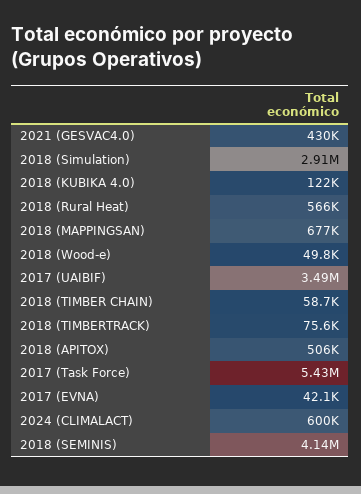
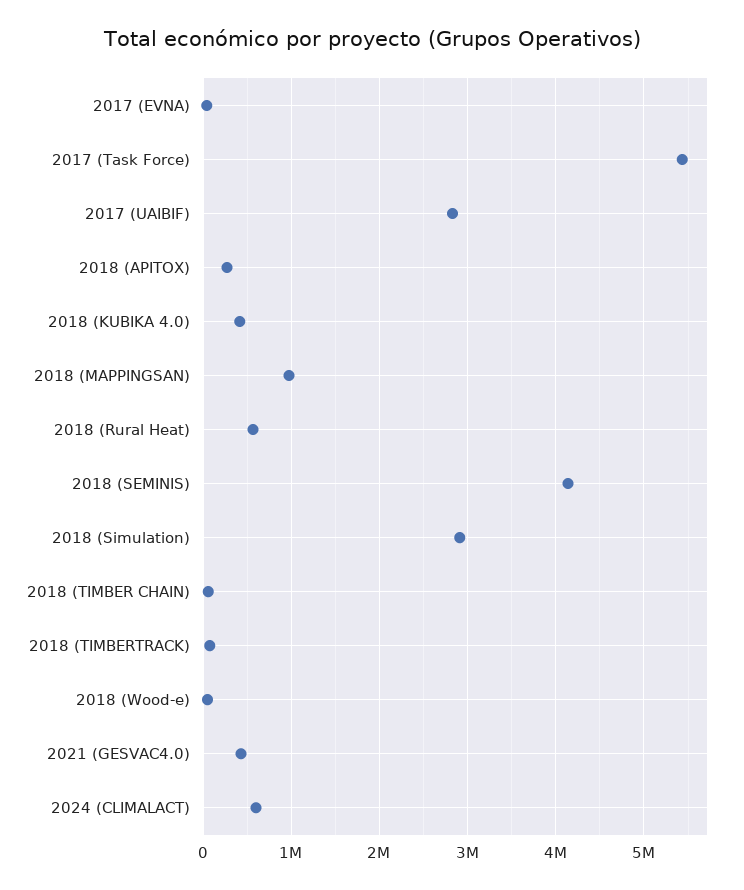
2018 (KUBIKA 4.0): 122000 -> 400000
2018 (MAPPINGSAN): 677000 -> 1000000
2017 (UAIBIF): 3490000 -> 2800000
2018 (APITOX): 506000 -> 300000

